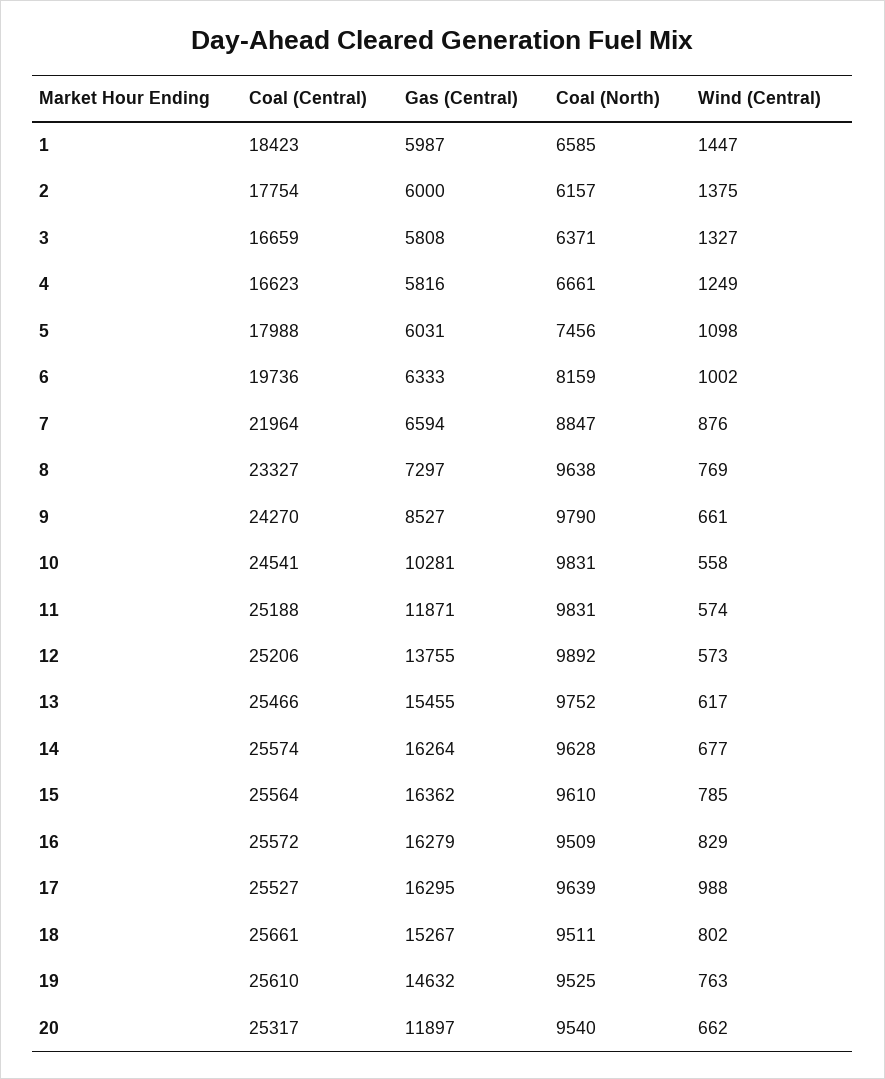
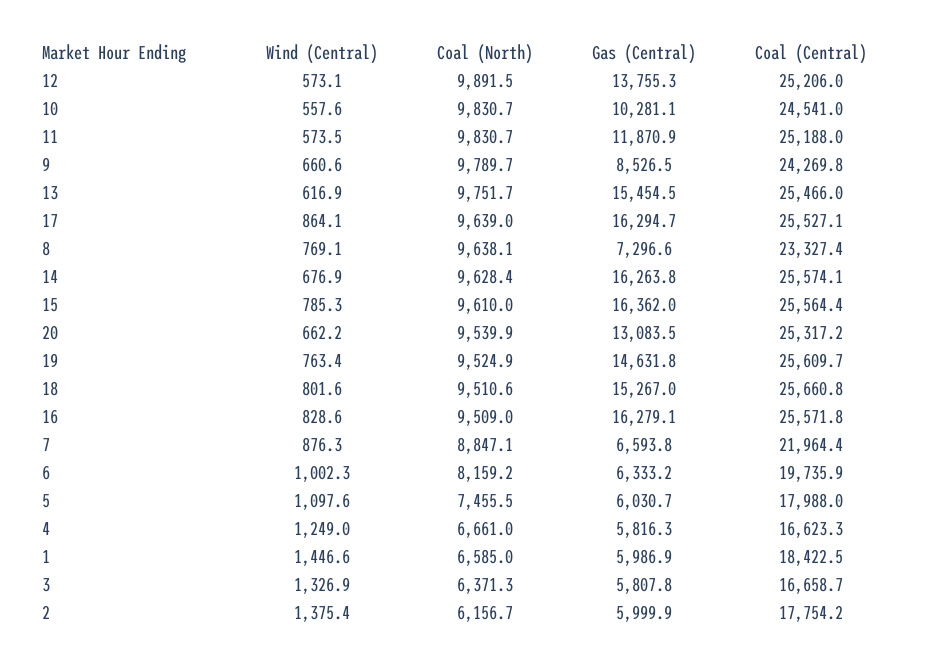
Wind (Central), 17: 988 -> 864.1
Gas (Central), 20: 11897 -> 13083.5

